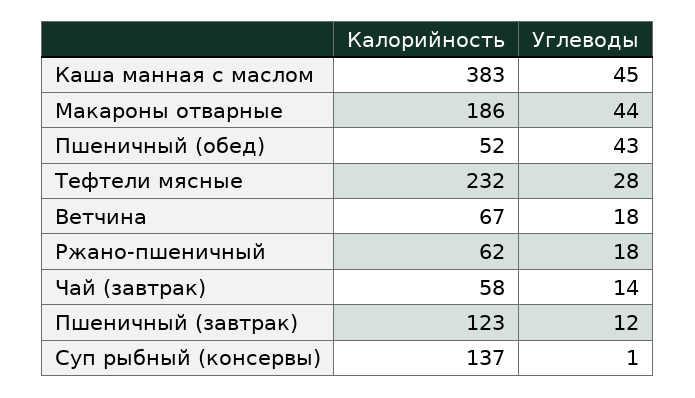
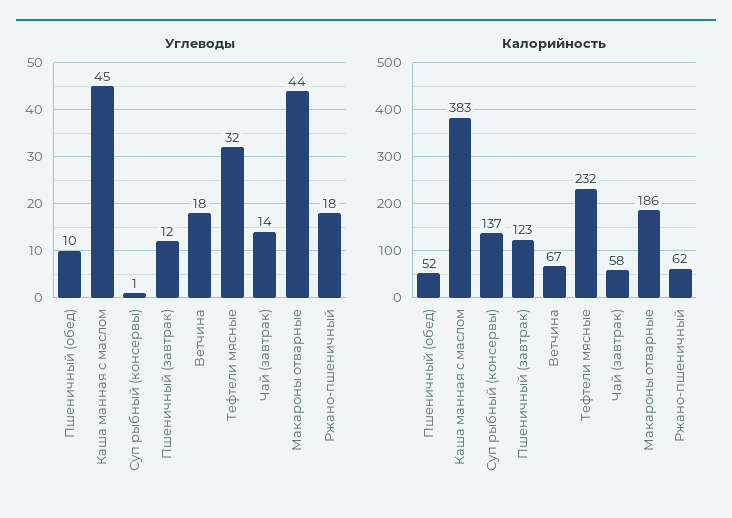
Углеводы, Пшеничный (обед): 43 -> 10
Углеводы, Тефтели мясные: 28 -> 32

